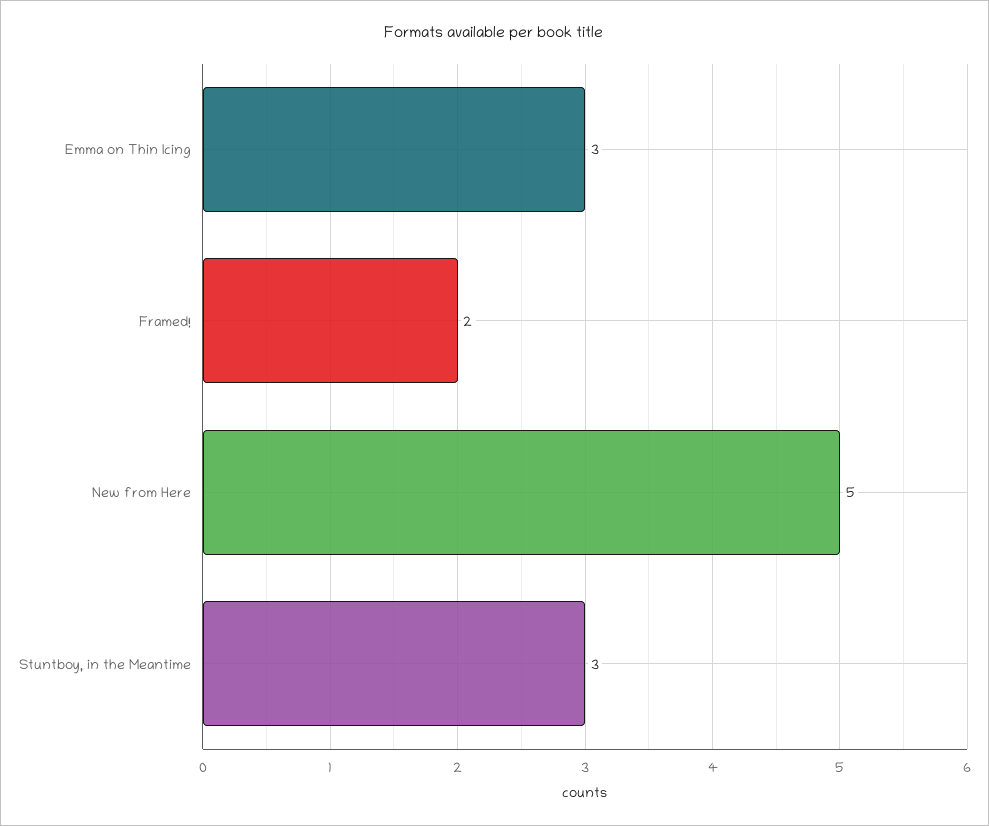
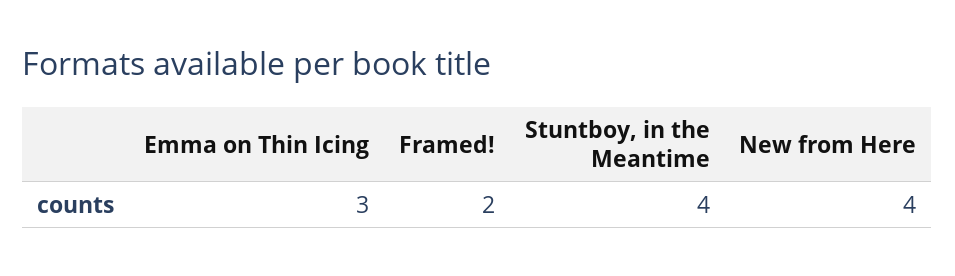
New from Here: 5 -> 4
Stuntboy, in the Meantime: 3 -> 4

